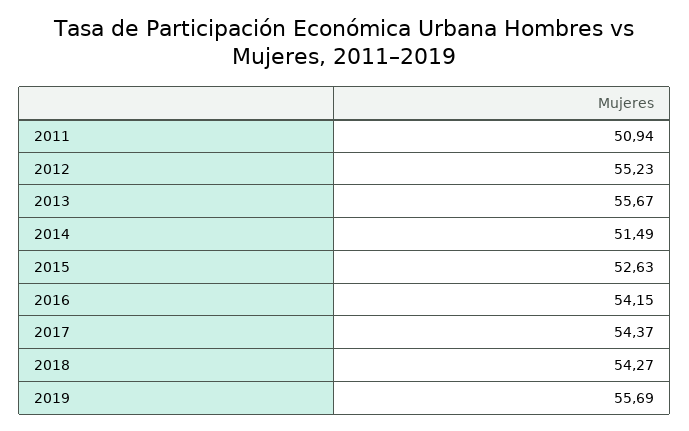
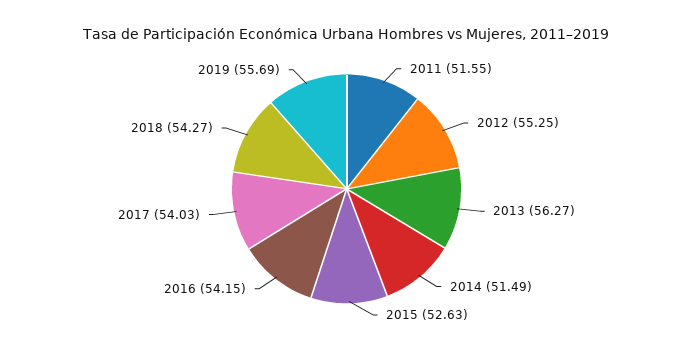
2011: 50.94 -> 51.55
2012: 55.23 -> 55.25
2013: 55.67 -> 56.27
2017: 54.37 -> 54.03

